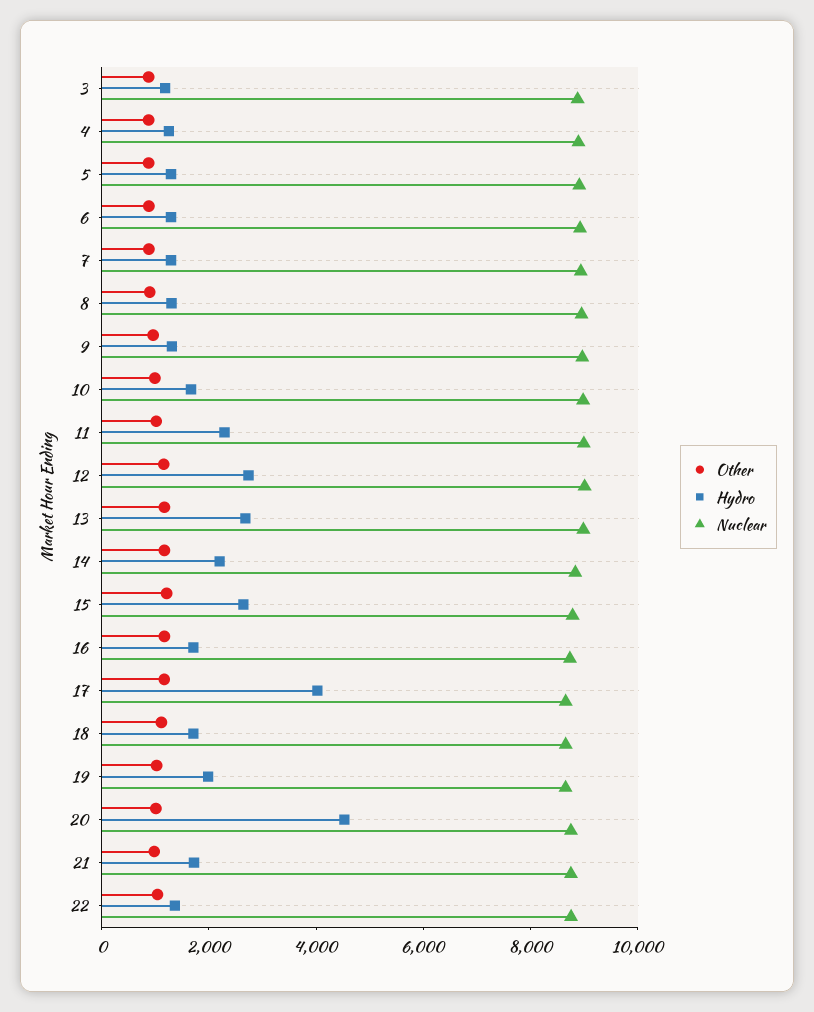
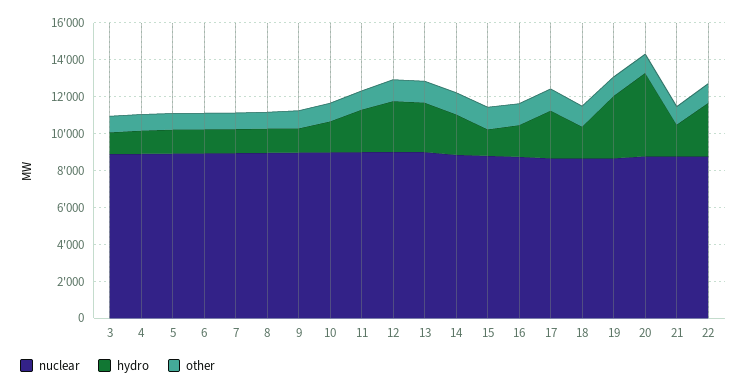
Hydro, 15: 2500 -> 1500
Hydro, 17: 4000 -> 2500
Hydro, 19: 2000 -> 3500
Hydro, 22: 1500 -> 3000

